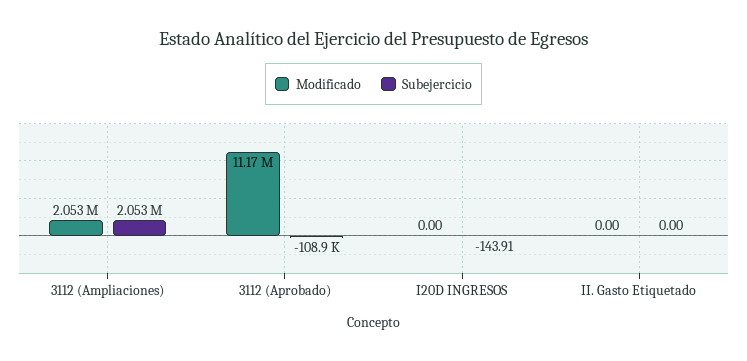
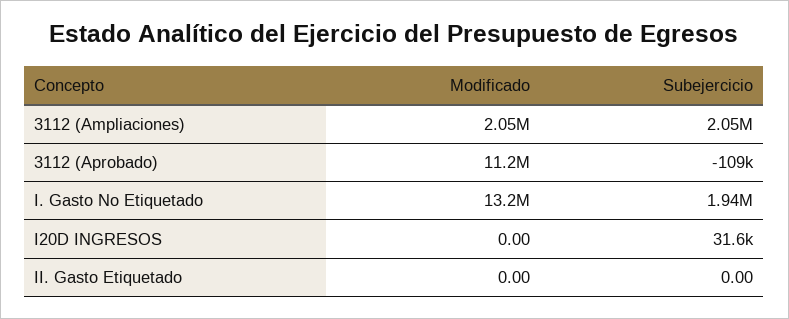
Subejercicio, I20D INGRESOS: -143.91 -> 31600
Modificado, I. Gasto No Etiquetado: none -> 13200000
Subejercicio, I. Gasto No Etiquetado: none -> 1940000

